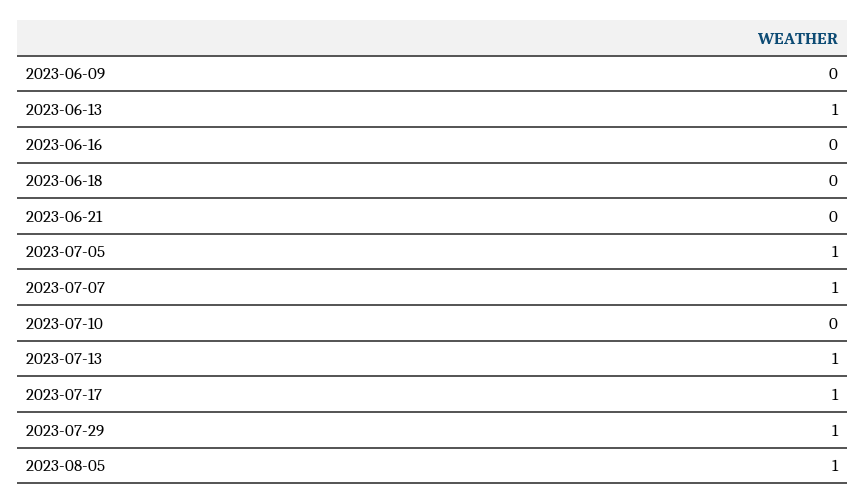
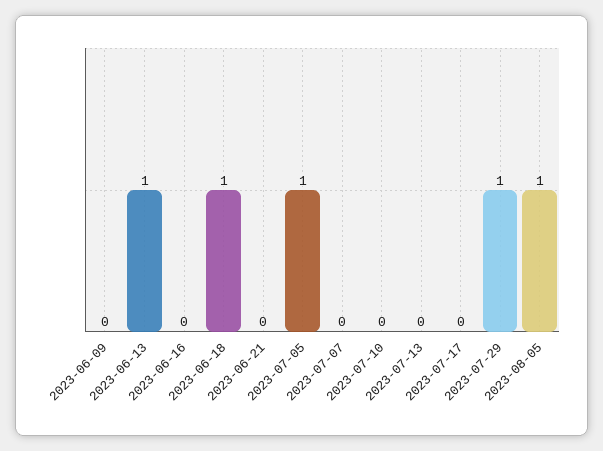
2023-06-18: 0 -> 1
2023-07-07: 1 -> 0
2023-07-13: 1 -> 0
2023-07-17: 1 -> 0

